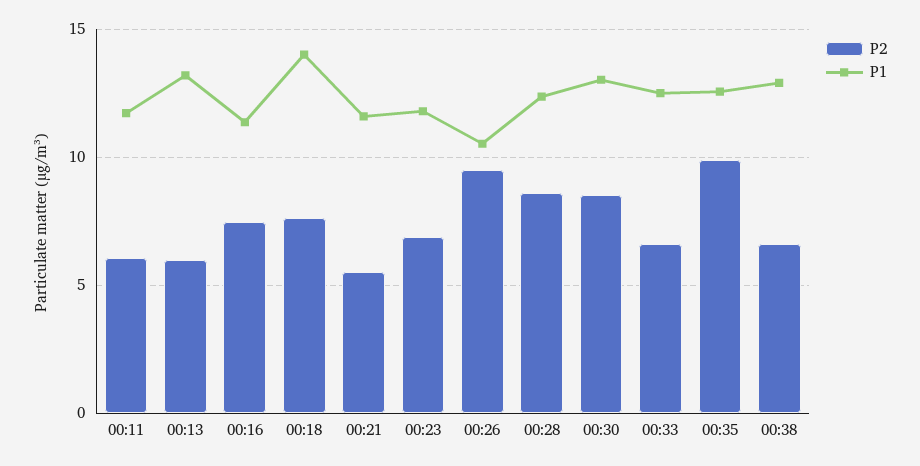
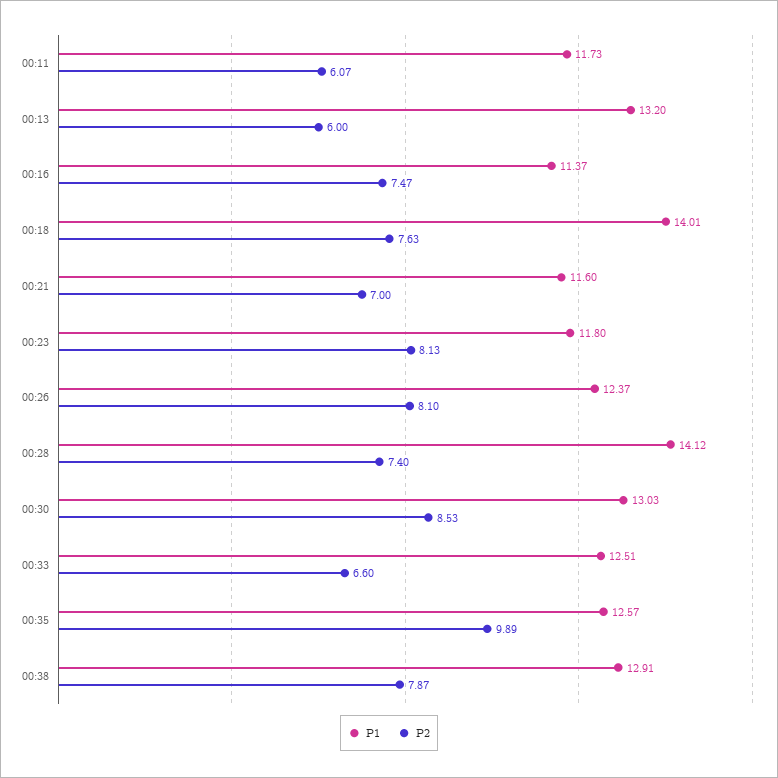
P2, 00:21: 5.5 -> 7
P2, 00:23: 7 -> 8.13
P2, 00:26: 9.5 -> 8.1
P1, 00:26: 10.5 -> 12.37
P2, 00:28: 8.5 -> 7.4
P1, 00:28: 12.5 -> 14.12
P2, 00:38: 6.5 -> 7.87

